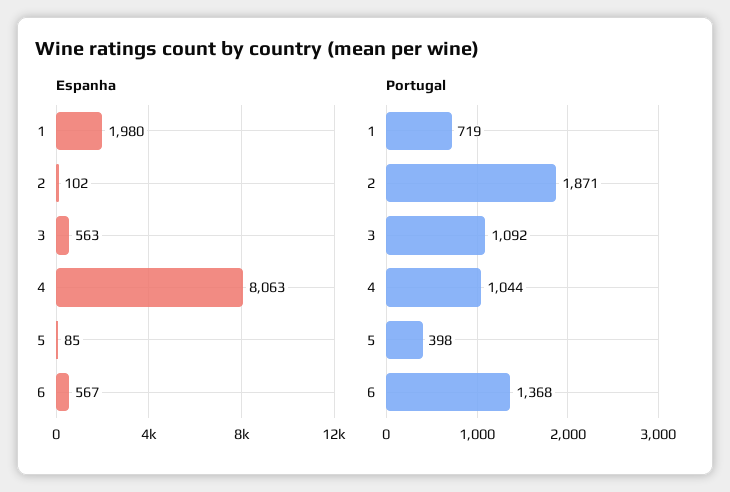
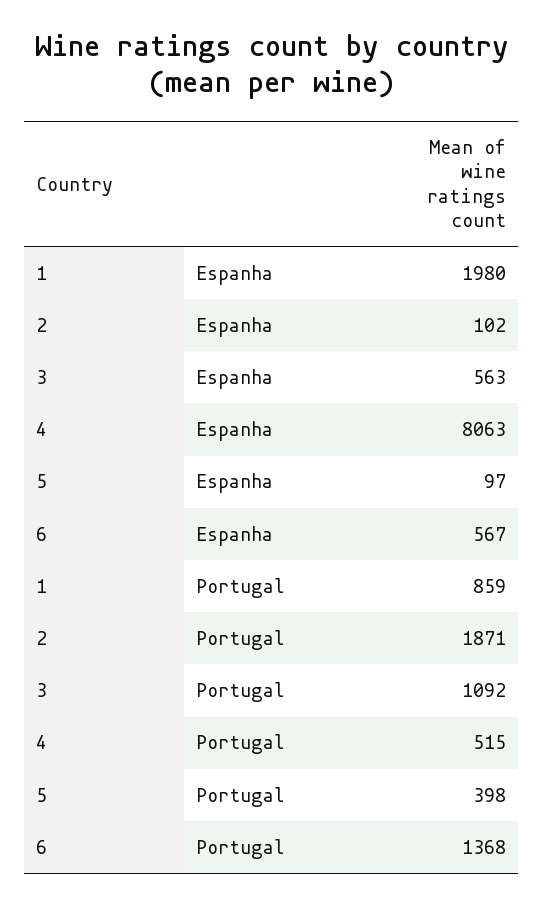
Espanha, 5: 85 -> 97
Portugal, 1: 719 -> 859
Portugal, 4: 1044 -> 515

